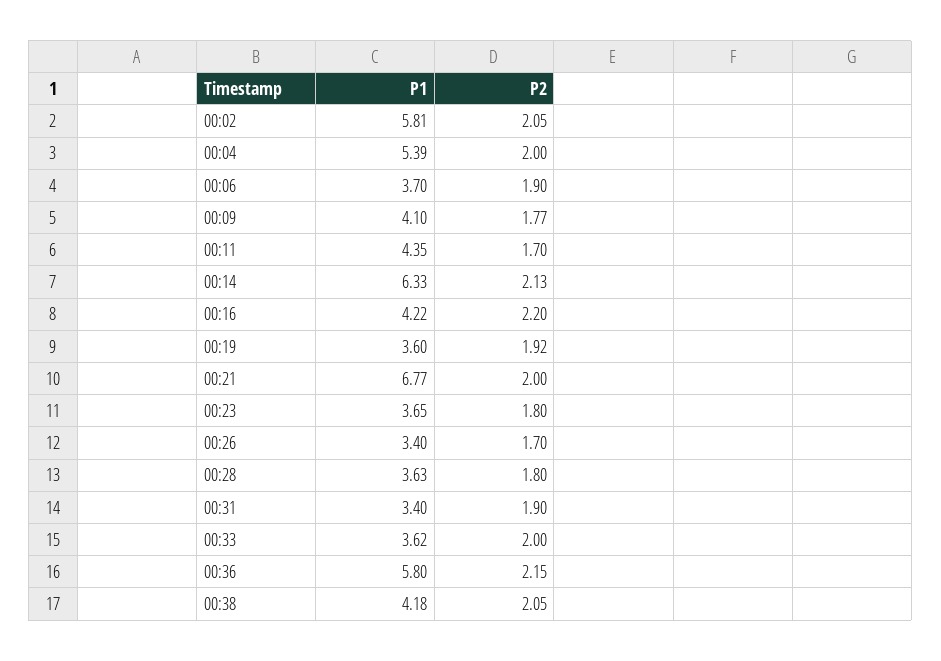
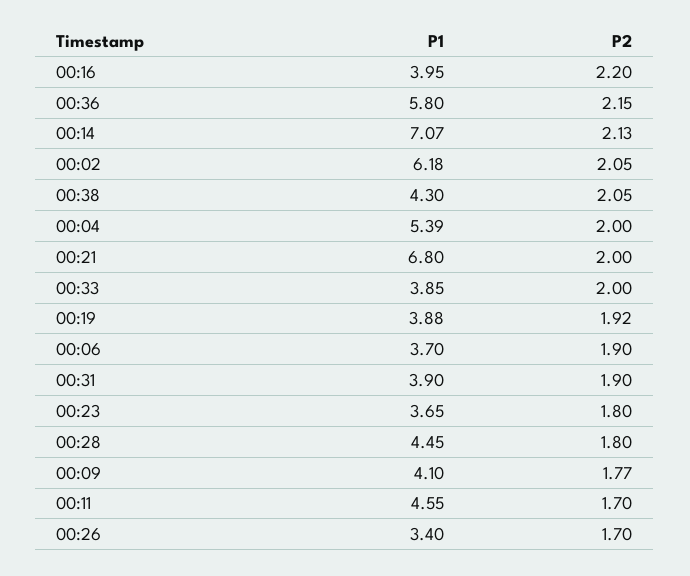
P1, 00:02: 5.81 -> 6.18
P1, 00:11: 4.35 -> 4.55
P1, 00:14: 6.33 -> 7.07
P1, 00:16: 4.22 -> 3.95
P1, 00:19: 3.6 -> 3.88
P1, 00:21: 6.77 -> 6.8
P1, 00:28: 3.63 -> 4.45
P1, 00:31: 3.4 -> 3.9
P1, 00:33: 3.62 -> 3.85
P1, 00:38: 4.18 -> 4.3

